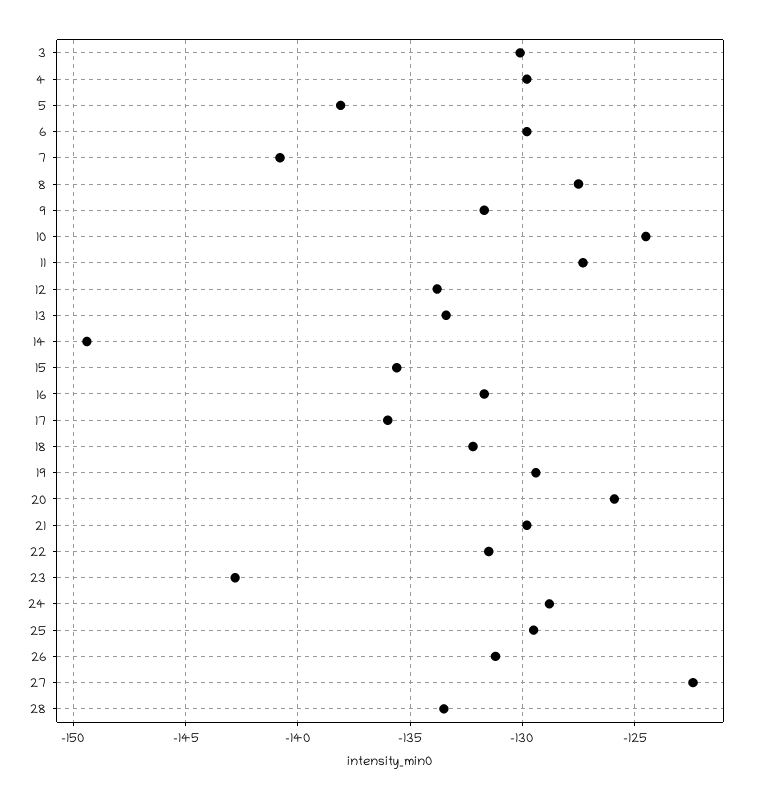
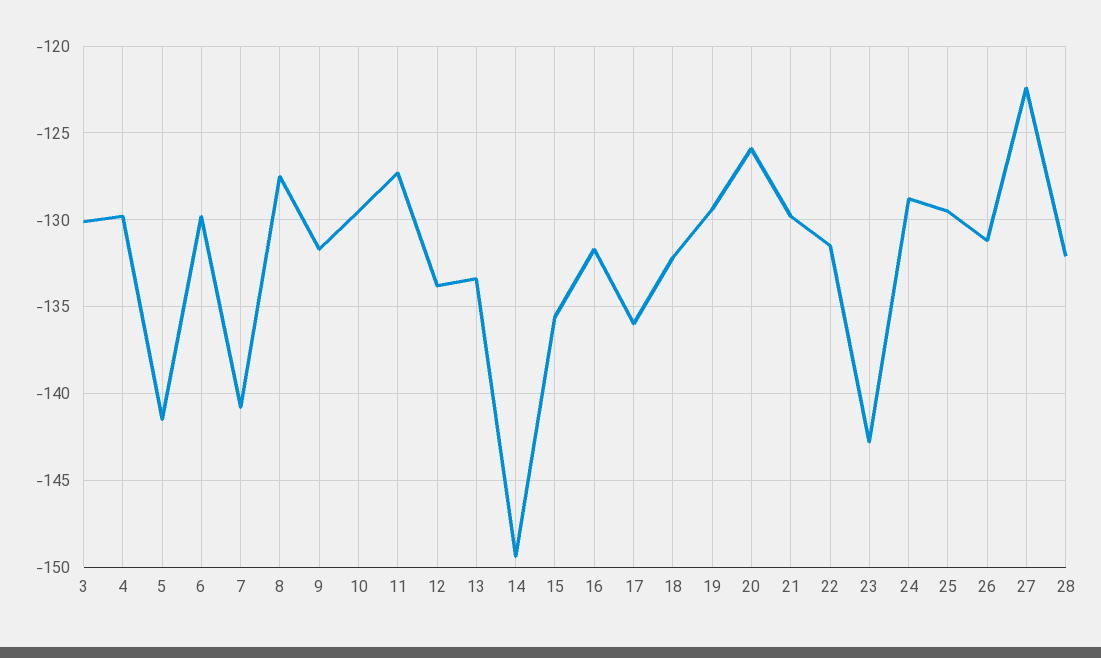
5: -138 -> -141.5
10: -124.5 -> -129.5
28: -133.5 -> -132

